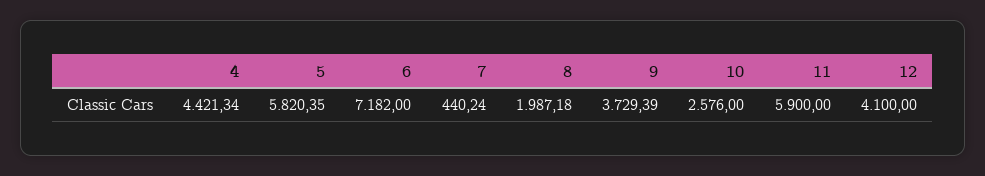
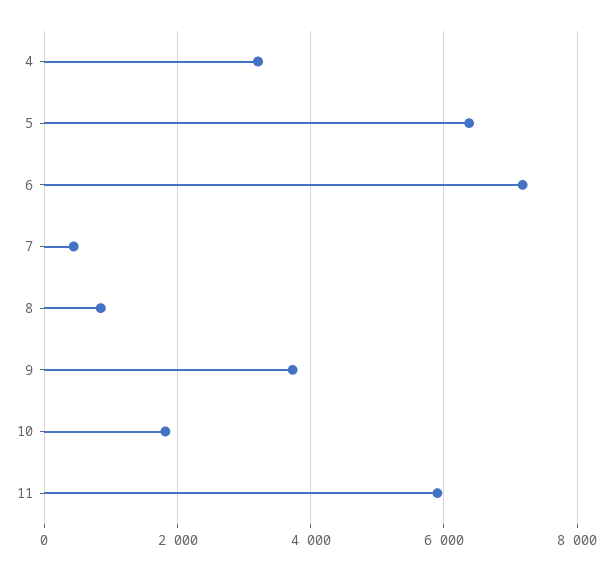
4: 4421.34 -> 3200
5: 5820.35 -> 6400
8: 1987.18 -> 800
10: 2576 -> 1800
12: 4100 -> none

